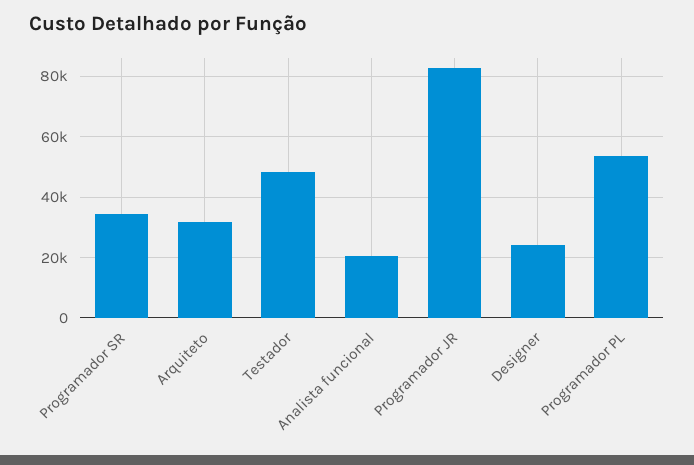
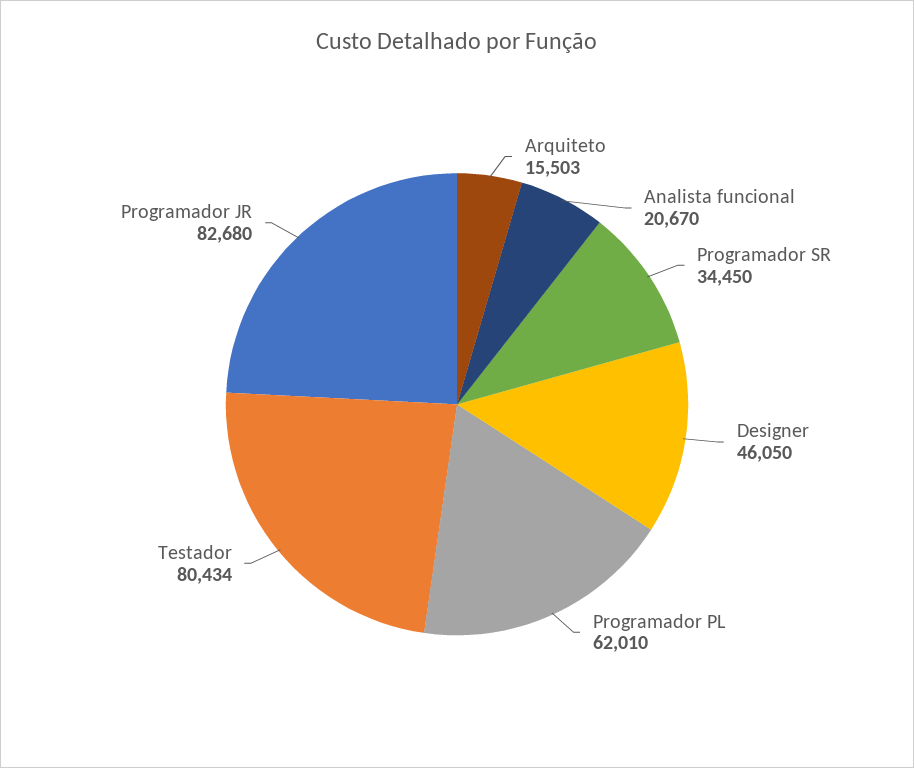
Arquiteto: 32000 -> 15503
Testador: 48000 -> 80434
Designer: 24000 -> 46050
Programador PL: 54000 -> 62010

